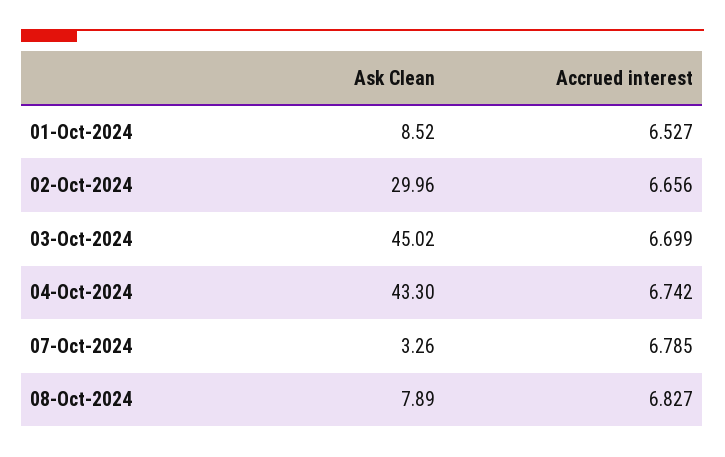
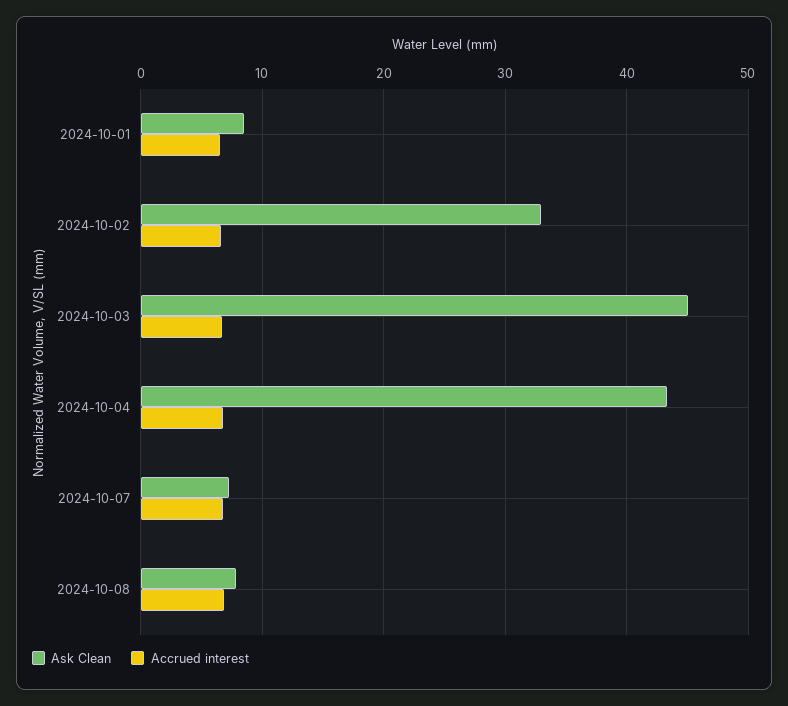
Ask Clean, 02-Oct-2024: 29.96 -> 33
Ask Clean, 07-Oct-2024: 3.26 -> 7

